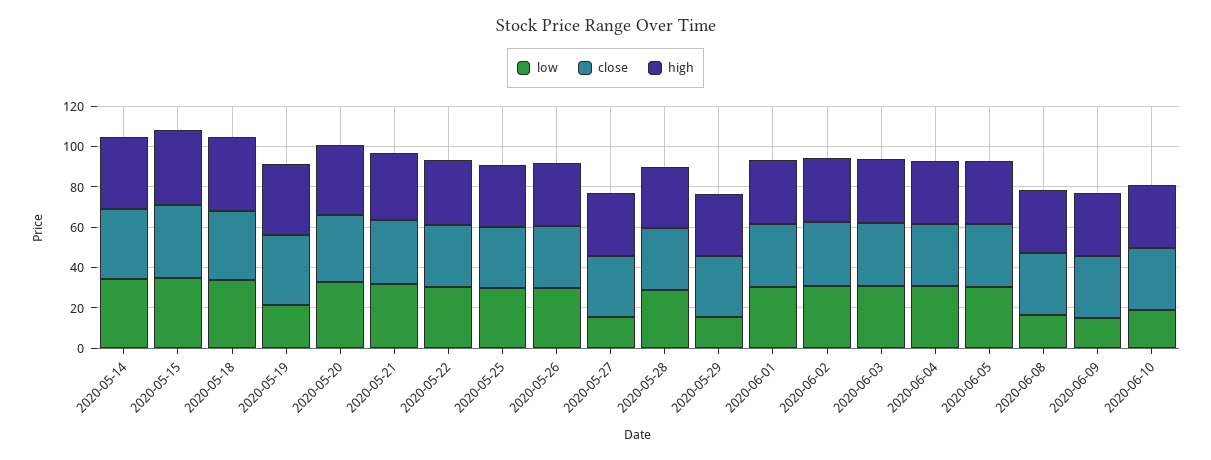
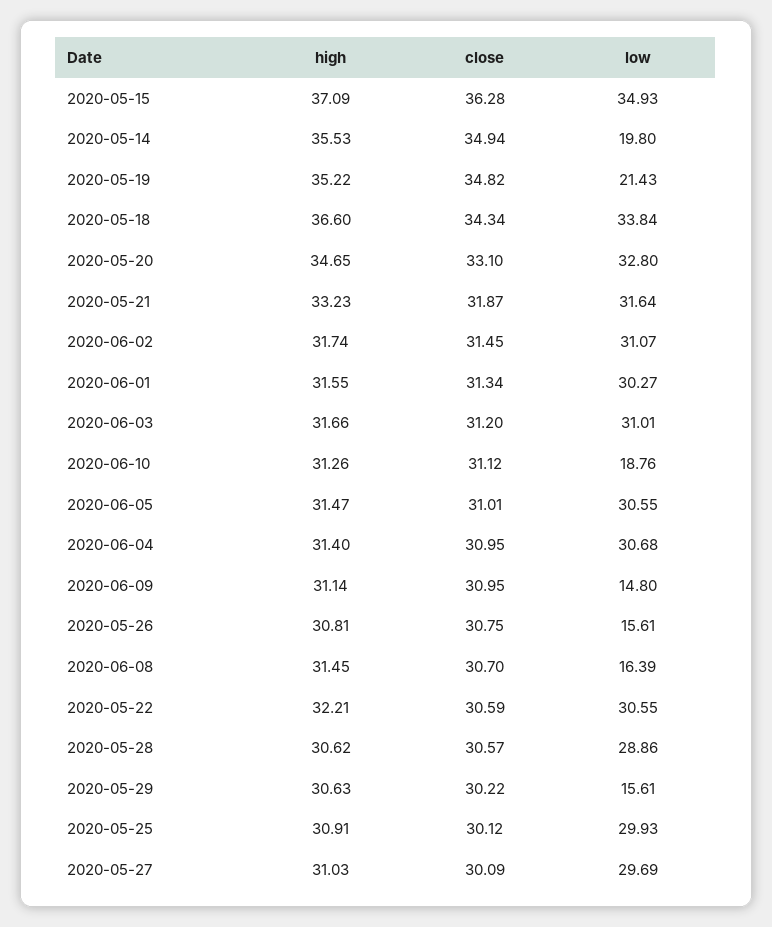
low, 2020-05-14: 35 -> 19.8
low, 2020-05-26: 30 -> 15.61
low, 2020-05-27: 15 -> 29.69

